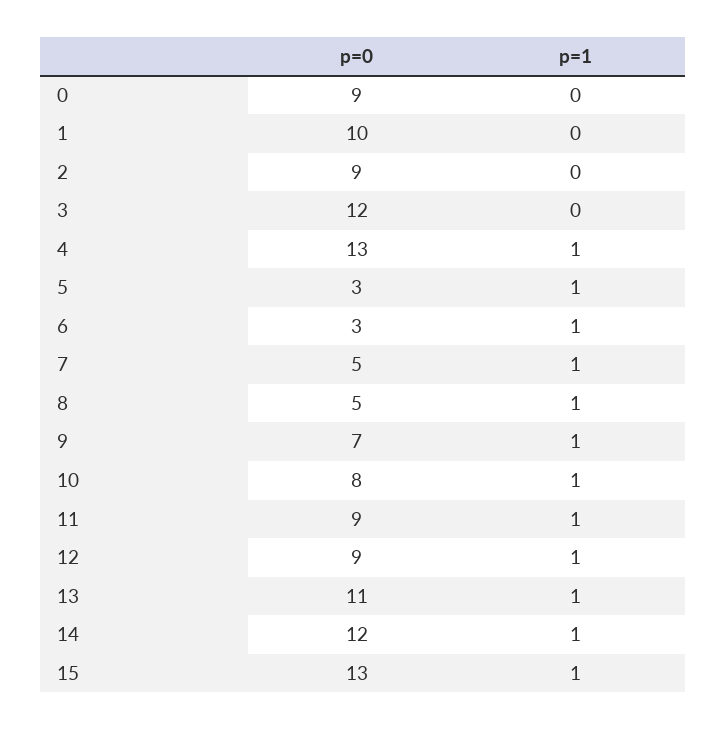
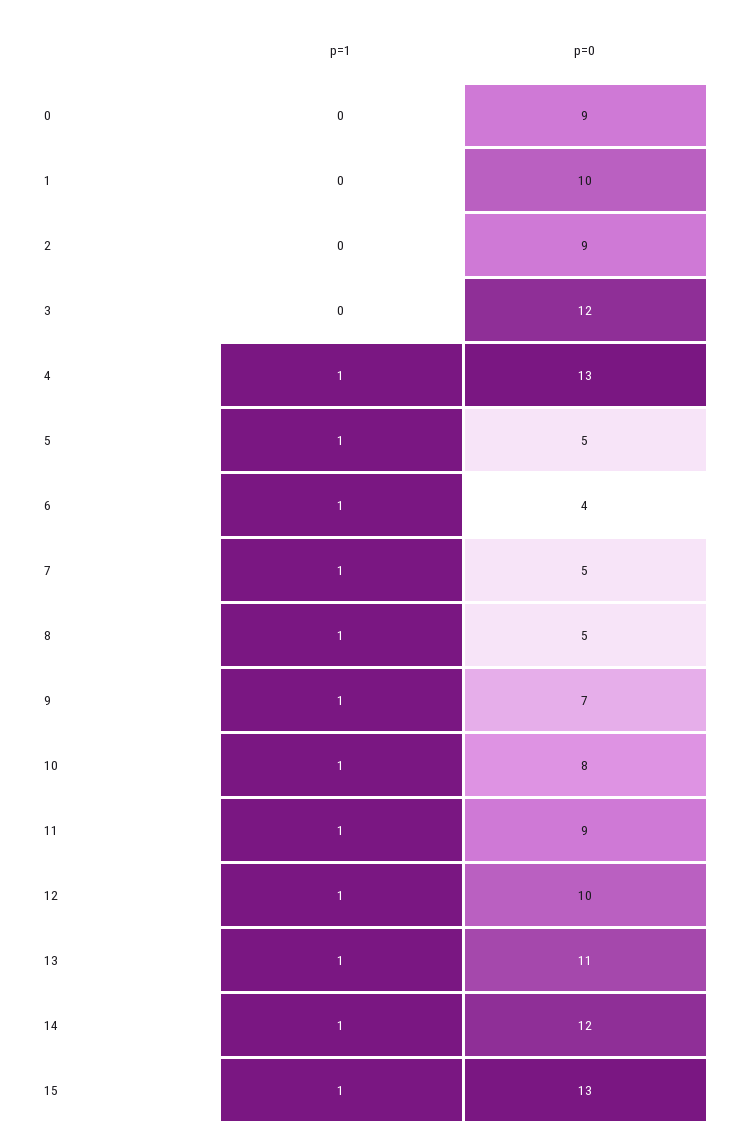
p=0, 5: 3 -> 5
p=0, 6: 3 -> 4
p=0, 12: 9 -> 10

